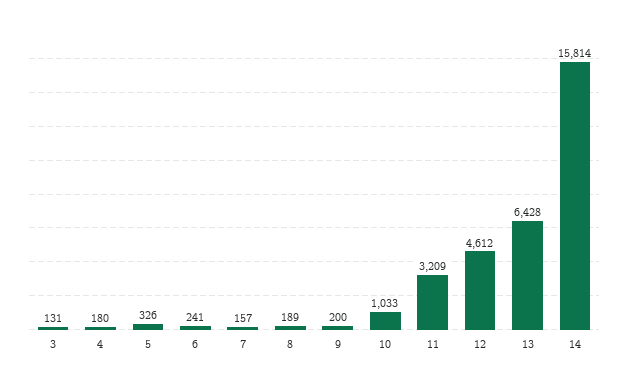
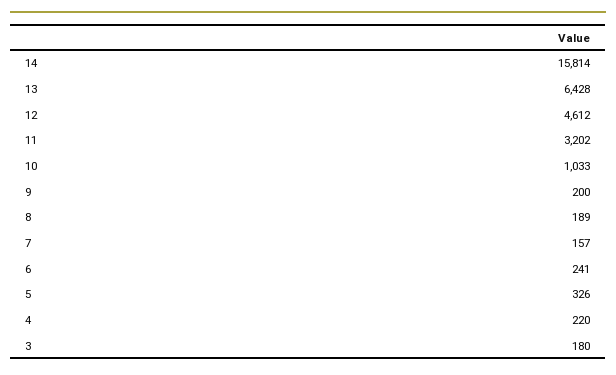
3: 131 -> 180
4: 180 -> 220
11: 3209 -> 3202

